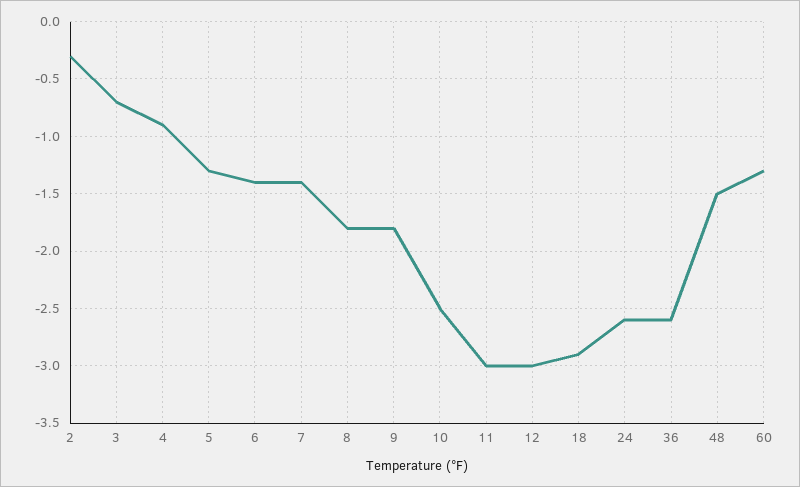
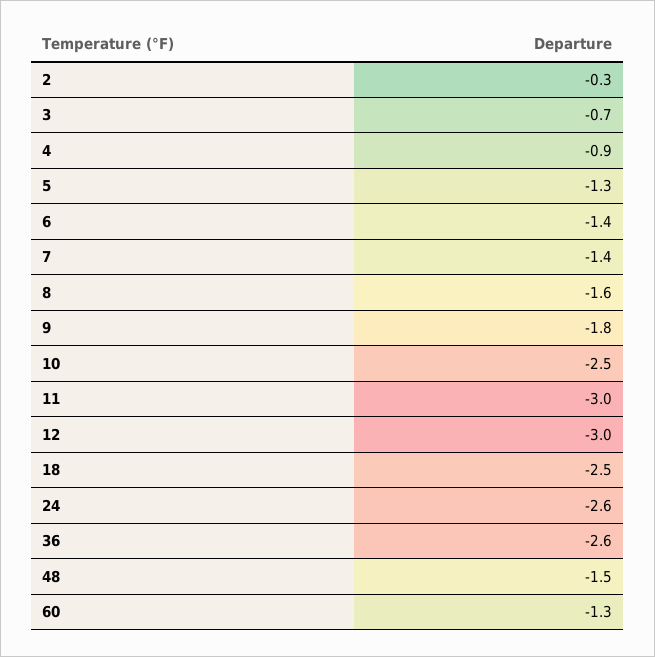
8: -1.8 -> -1.6
18: -2.9 -> -2.5

